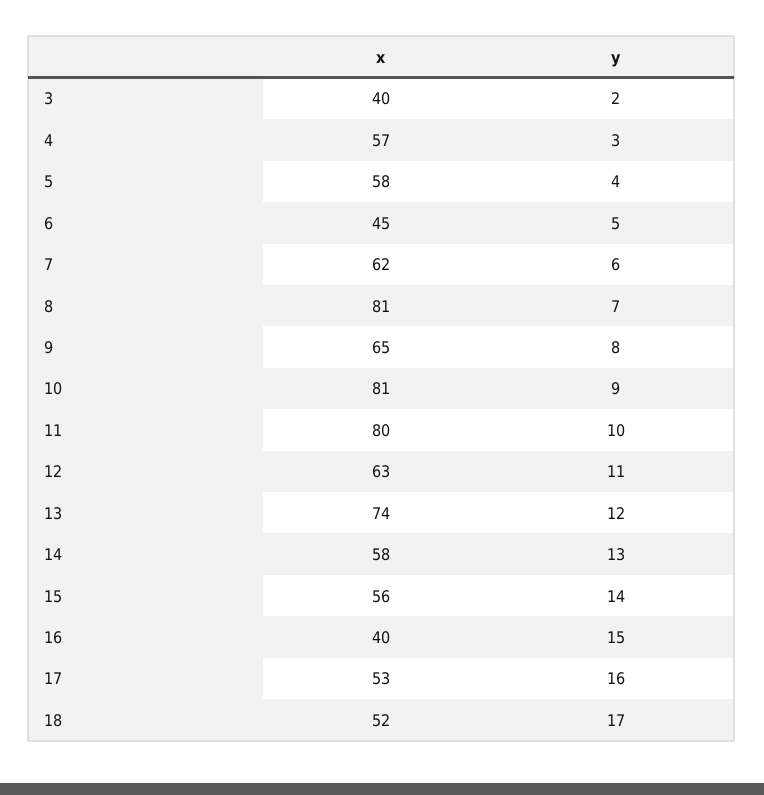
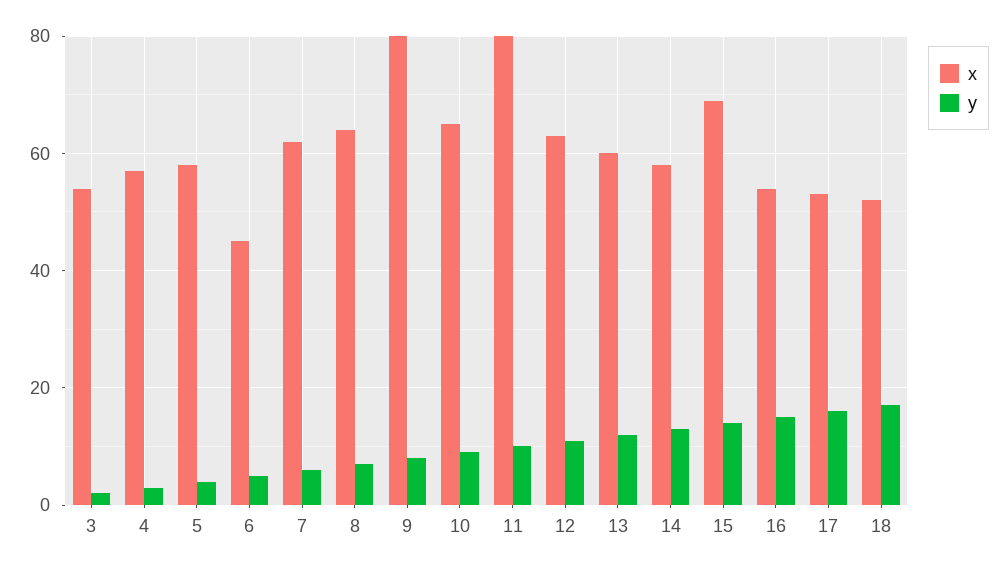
x, 3: 40 -> 55
x, 8: 81 -> 65
x, 9: 65 -> 80
x, 10: 81 -> 65
x, 13: 74 -> 60
x, 15: 56 -> 70
x, 16: 40 -> 55

